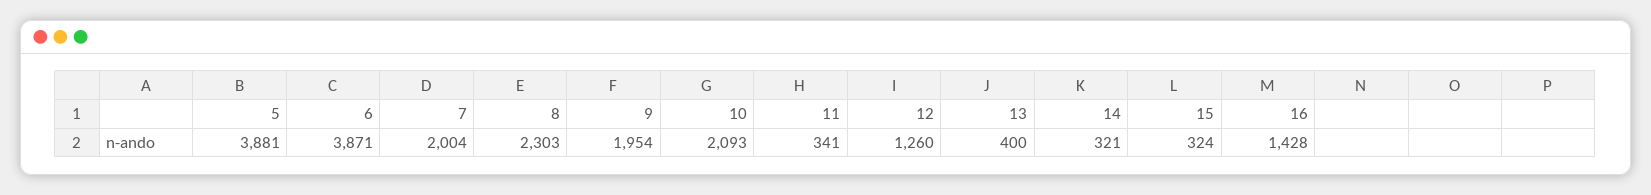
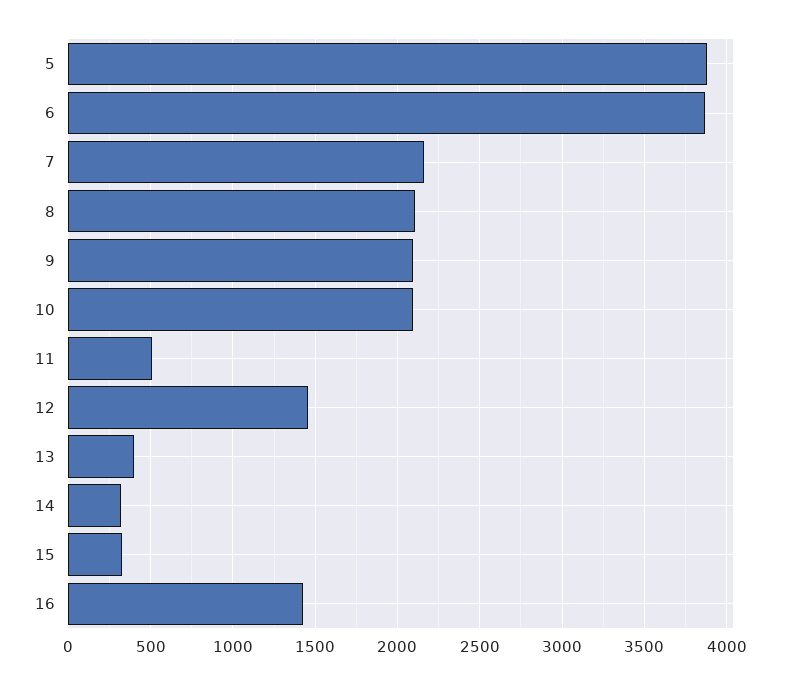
7: 2004 -> 2150
8: 2303 -> 2100
9: 1954 -> 2100
11: 341 -> 500
12: 1260 -> 1450

